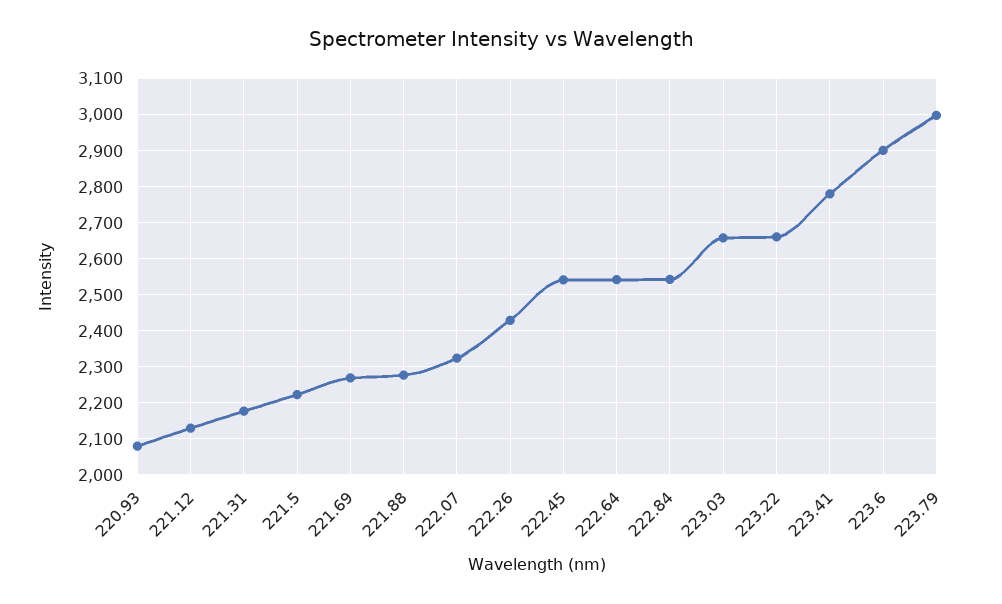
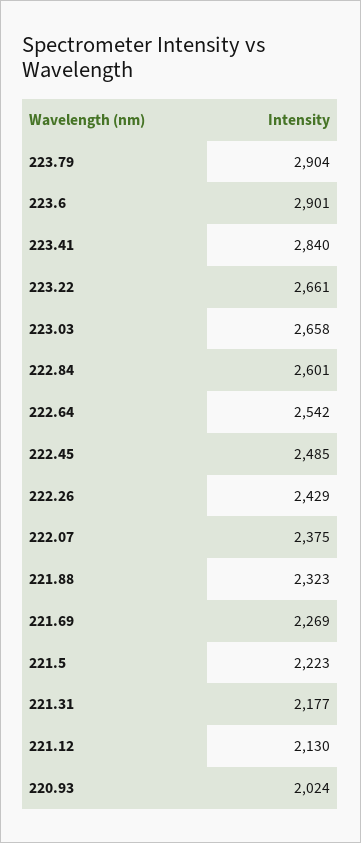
220.93: 2080 -> 2024
221.88: 2280 -> 2323
222.07: 2320 -> 2375
222.45: 2540 -> 2485
222.84: 2540 -> 2601
223.41: 2780 -> 2840
223.79: 3000 -> 2904

